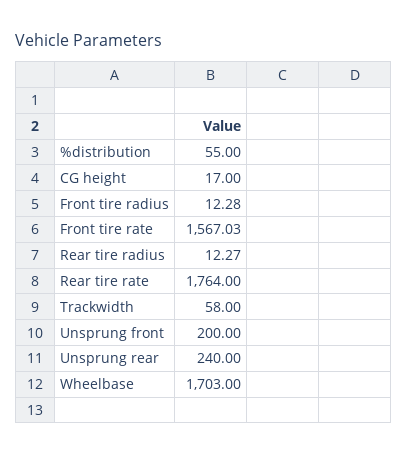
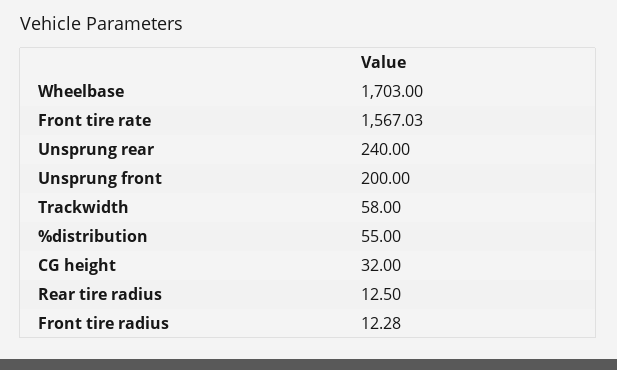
CG height: 17 -> 32
Rear tire radius: 12.27 -> 12.5
Rear tire rate: 1764 -> none

